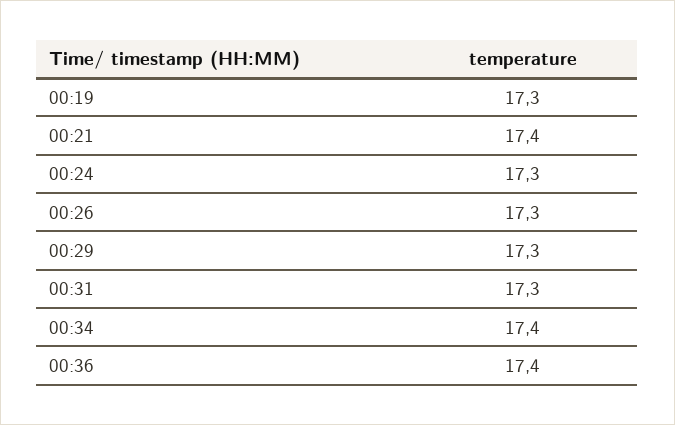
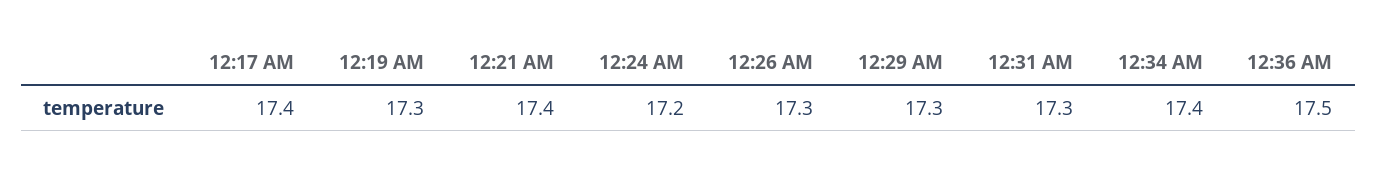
00:24: 17.3 -> 17.2
00:36: 17.4 -> 17.5
12:17 AM: none -> 17.4

